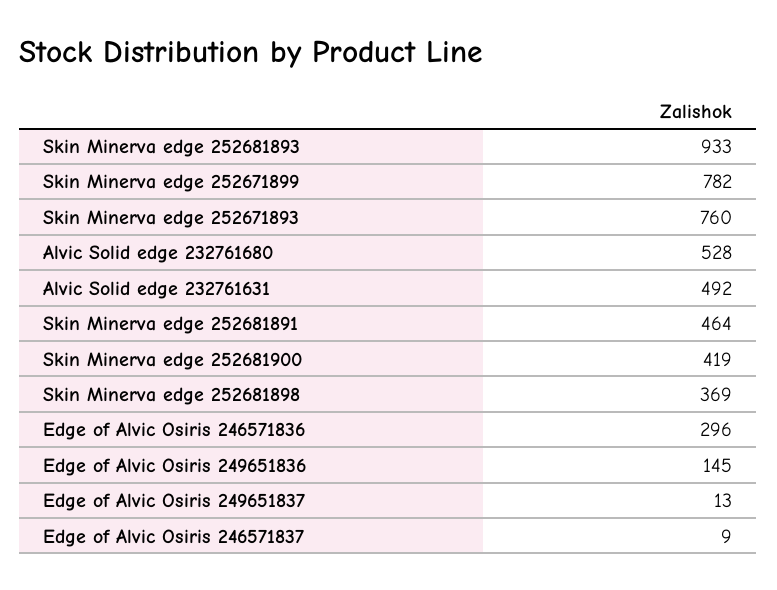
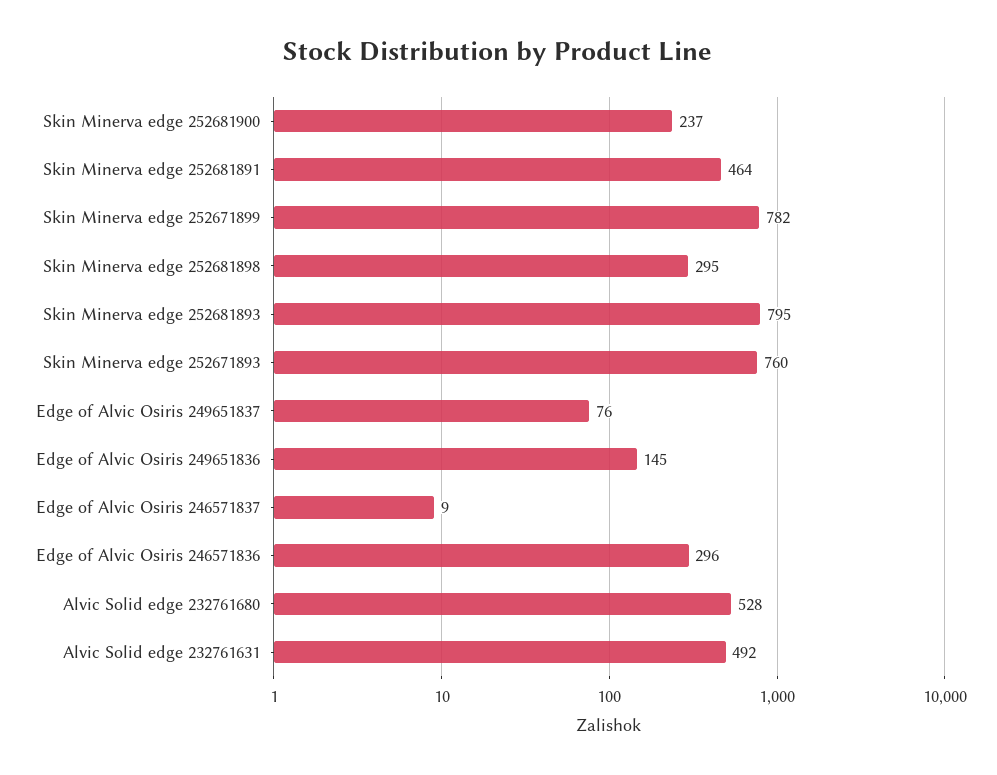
Skin Minerva edge 252681893: 933 -> 795
Skin Minerva edge 252681900: 419 -> 237
Skin Minerva edge 252681898: 369 -> 295
Edge of Alvic Osiris 249651837: 13 -> 76

